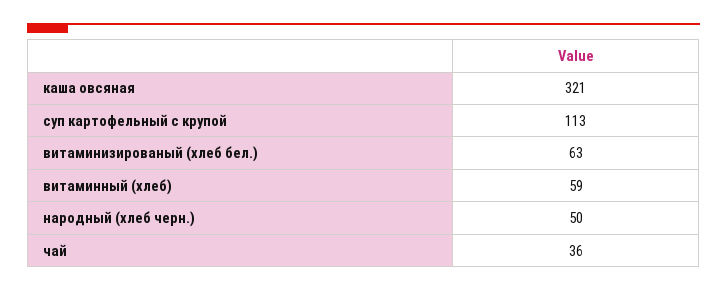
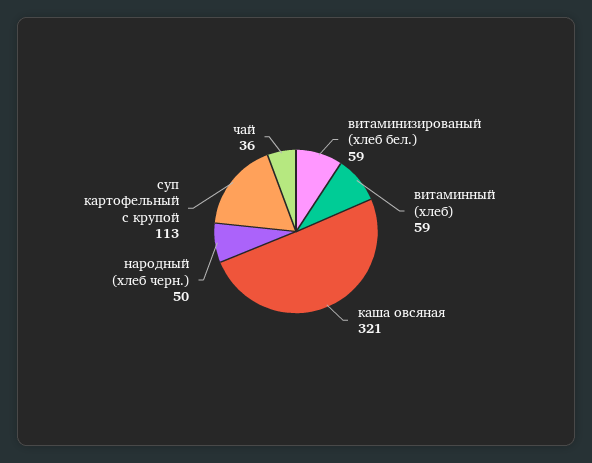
витаминизированый (хлеб бел.): 63 -> 59

